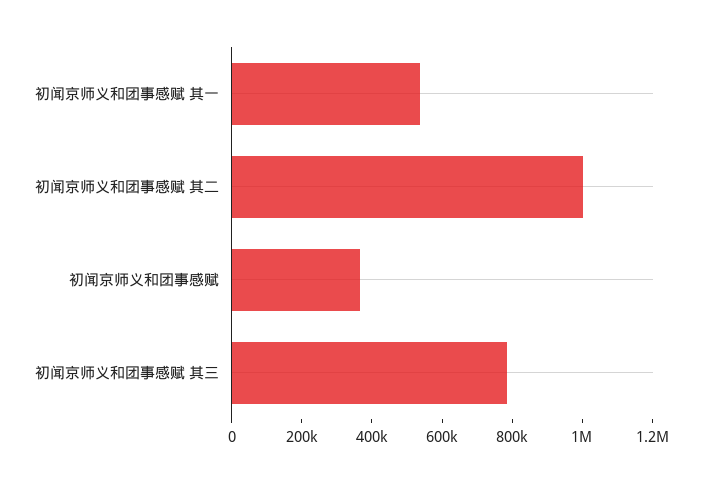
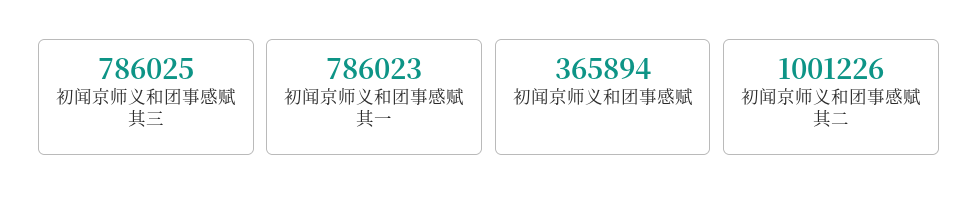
初闻京师义和团事感赋 其一: 550000 -> 786023

